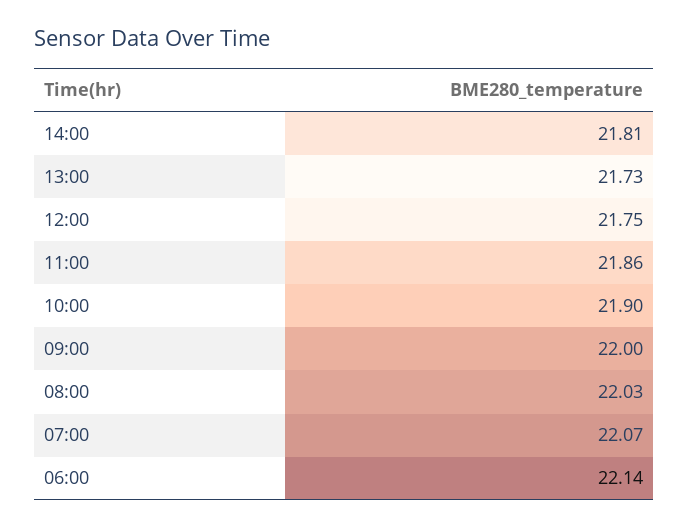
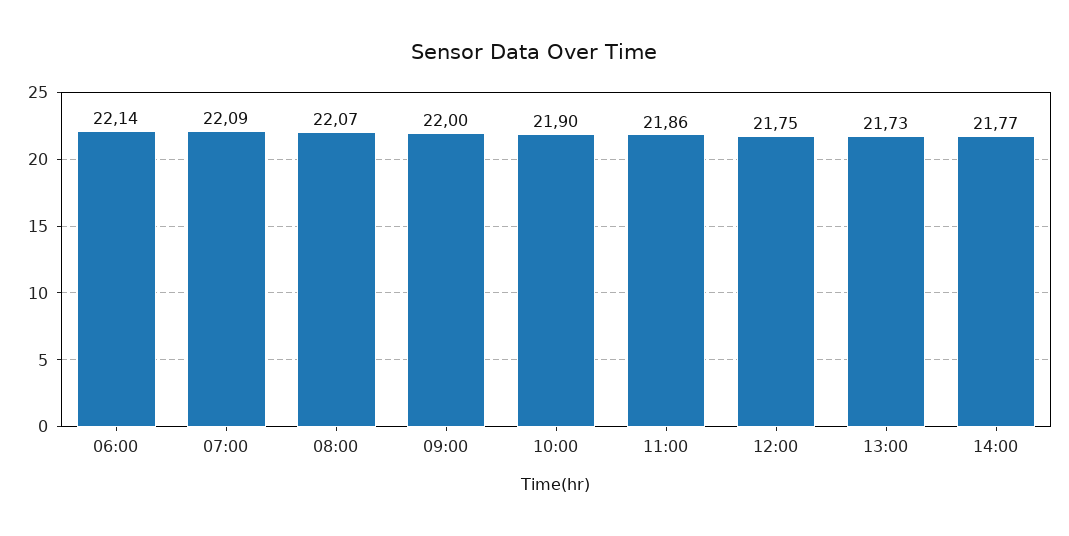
14:00: 21.81 -> 21.77
08:00: 22.03 -> 22.07
07:00: 22.07 -> 22.09

